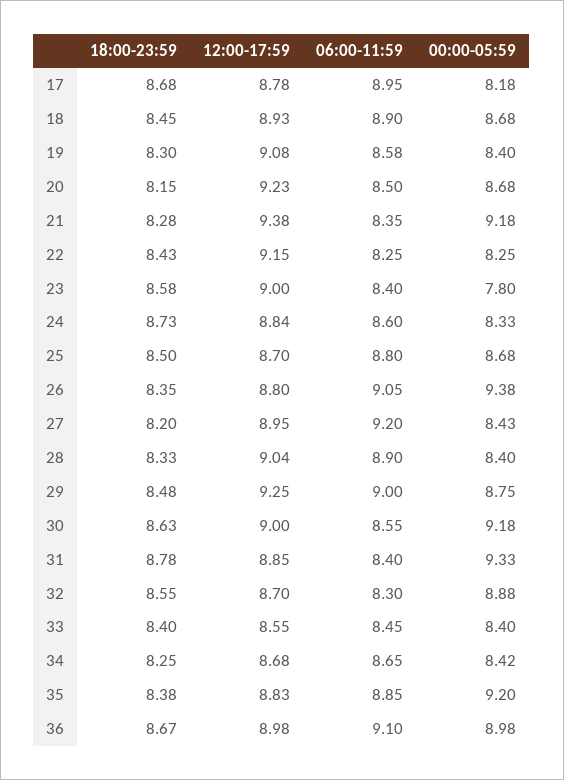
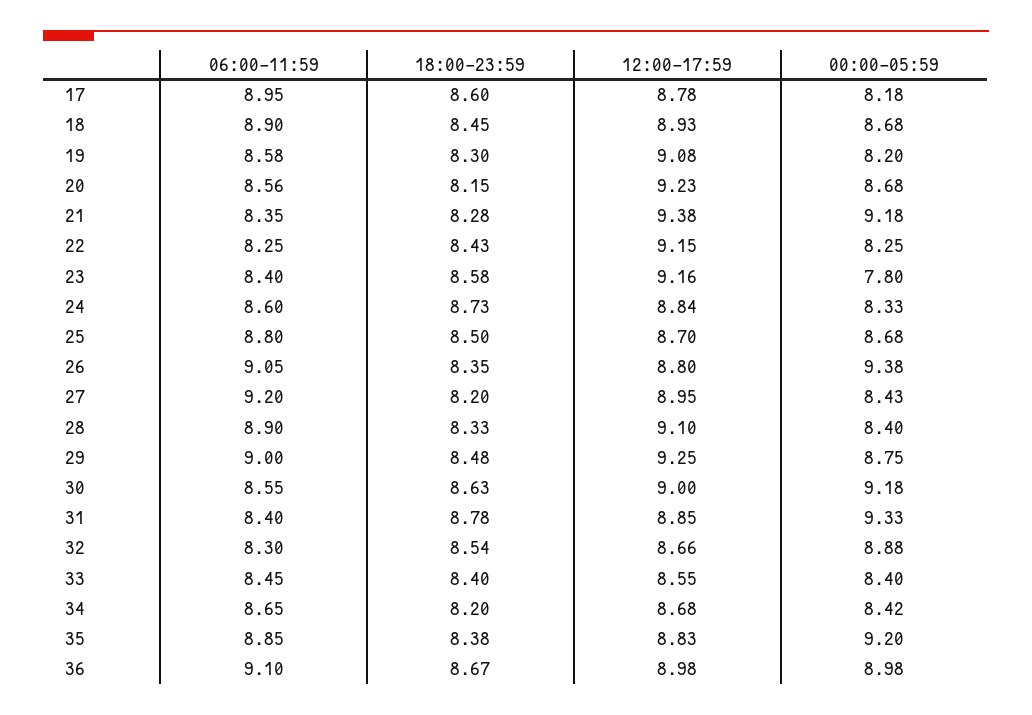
18:00-23:59, 17: 8.68 -> 8.6
00:00-05:59, 19: 8.4 -> 8.2
06:00-11:59, 20: 8.5 -> 8.56
12:00-17:59, 23: 9 -> 9.16
12:00-17:59, 28: 9.04 -> 9.1
18:00-23:59, 32: 8.55 -> 8.54
12:00-17:59, 32: 8.7 -> 8.66
18:00-23:59, 34: 8.25 -> 8.2

